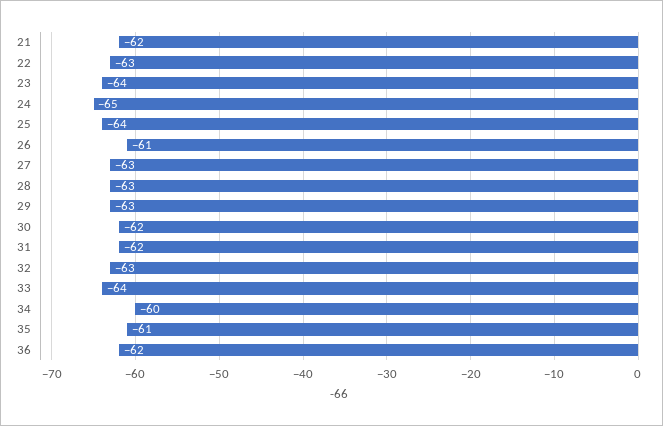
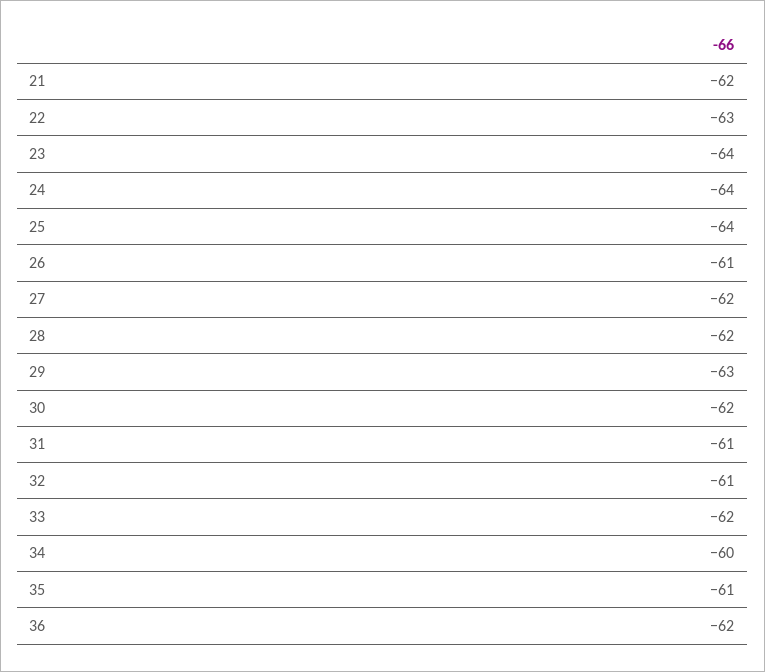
24: -65 -> -64
27: -63 -> -62
28: -63 -> -62
31: -62 -> -61
32: -63 -> -61
33: -64 -> -62

